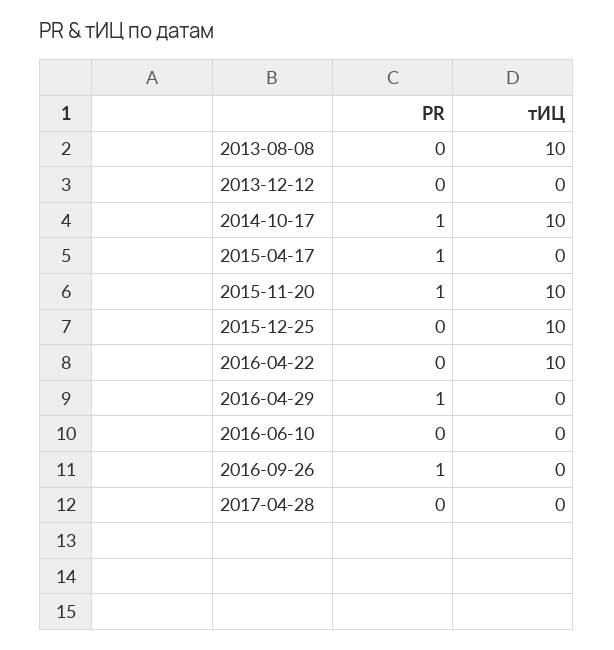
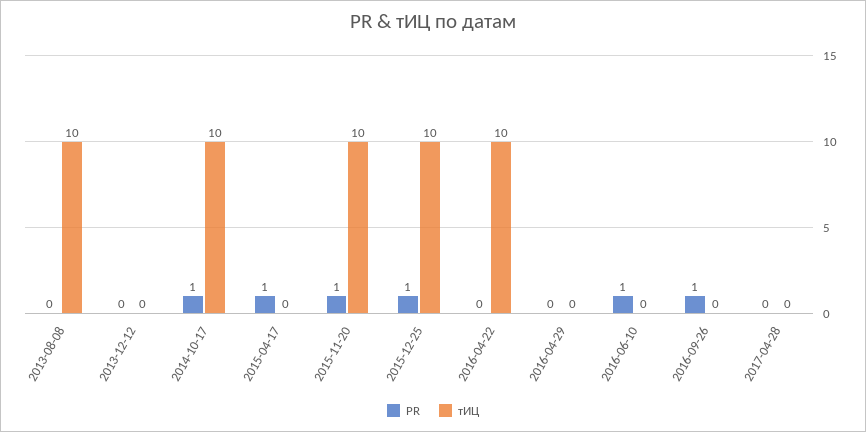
PR, 2015-12-25: 0 -> 1
PR, 2016-04-29: 1 -> 0
PR, 2016-06-10: 0 -> 1

